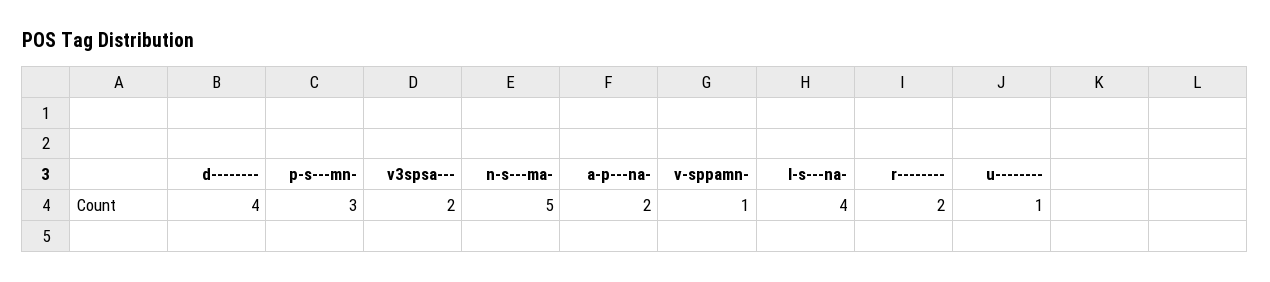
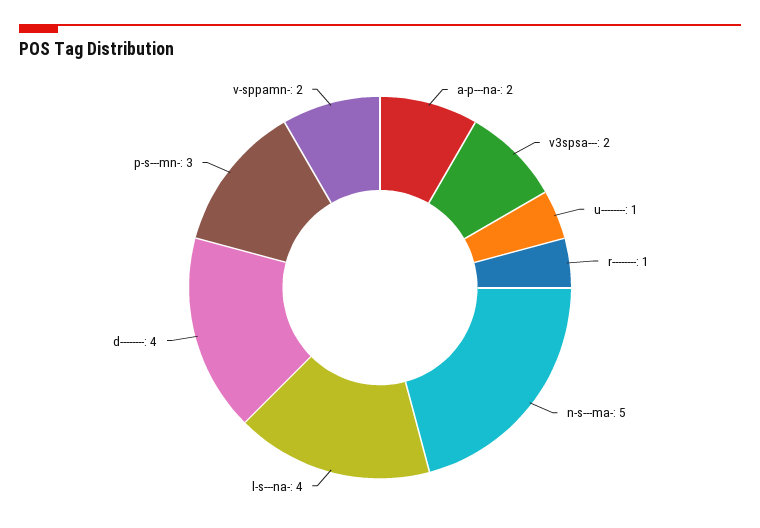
v-sppamn-: 1 -> 2
r--------: 2 -> 1

